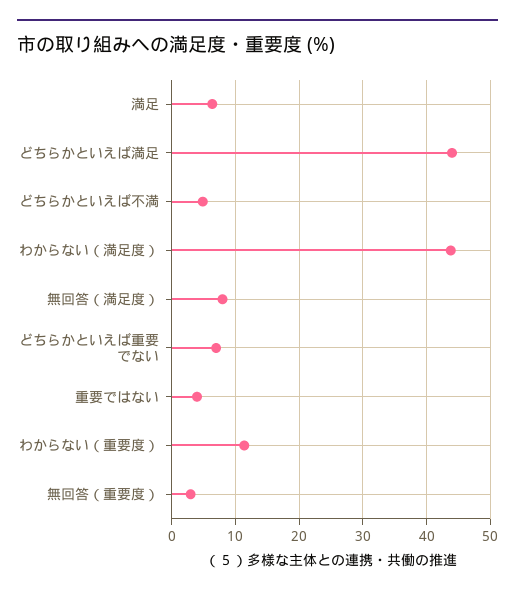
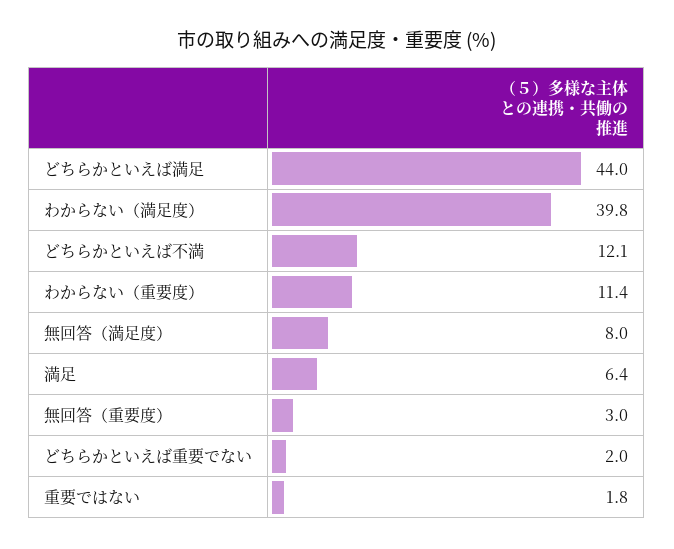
どちらかといえば不満: 5 -> 12.1
わからない（満足度）: 44 -> 39.8
どちらかといえば重要でない: 7 -> 2
重要ではない: 4 -> 1.8

